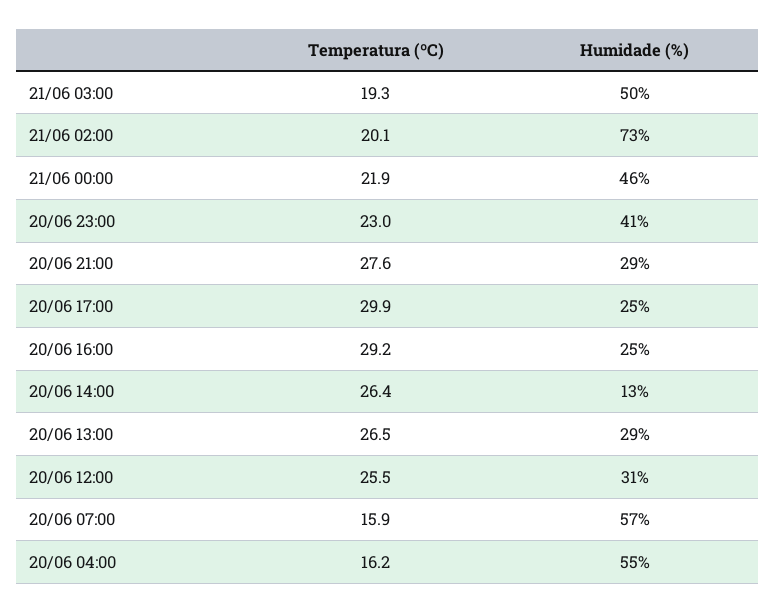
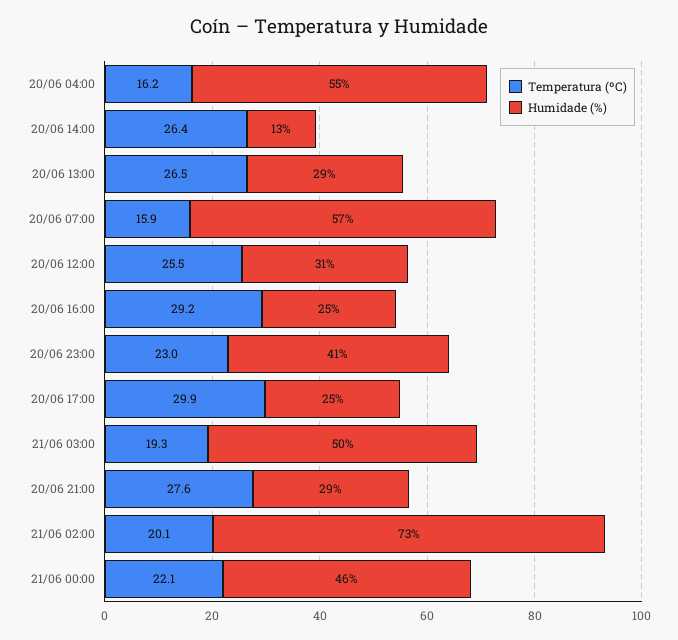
Temperatura (ºC), 21/06 00:00: 21.9 -> 22.1

